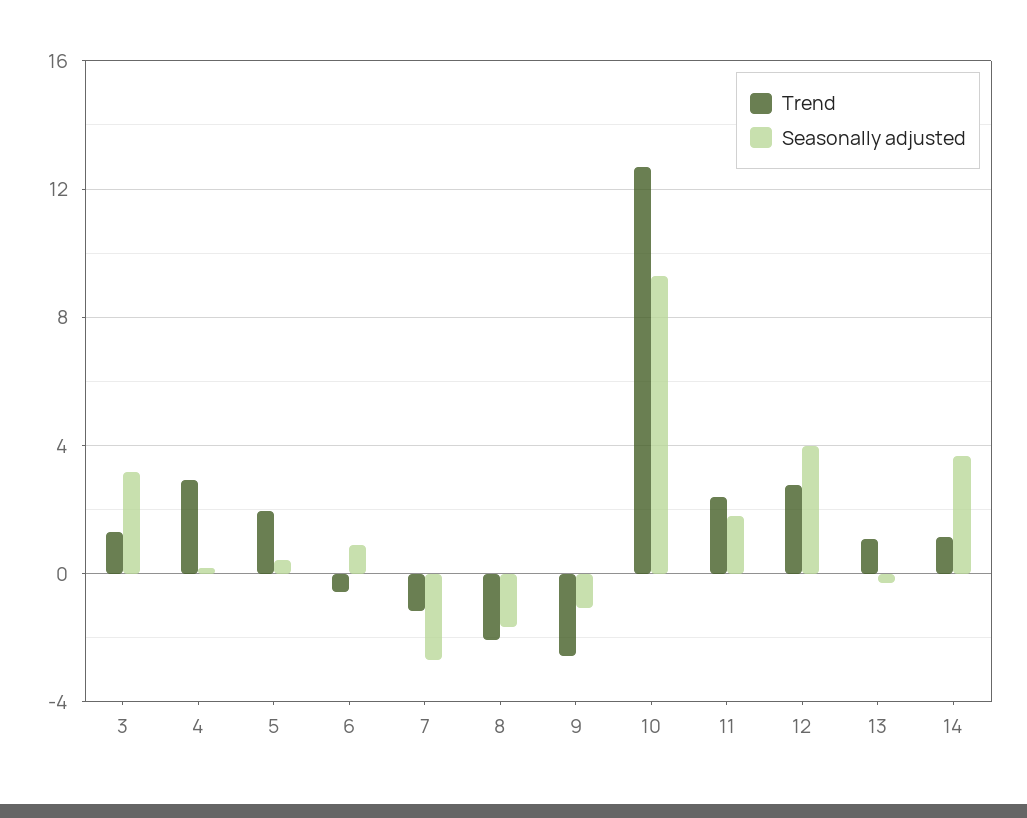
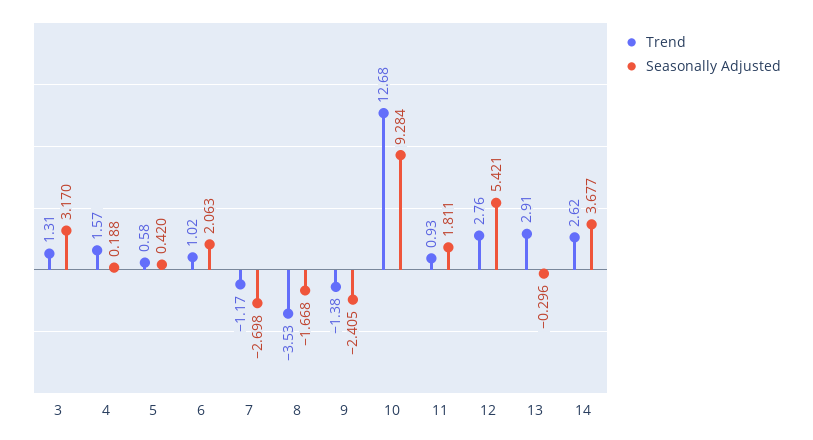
Trend, 4: 3 -> 1.57
Trend, 5: 2 -> 0.58
Trend, 6: -0.5 -> 1.02
Seasonally adjusted, 6: 1 -> 2.063
Trend, 8: -2 -> -3.53
Trend, 9: -2.5 -> -1.38
Seasonally adjusted, 9: -1 -> -2.405
Trend, 11: 2.5 -> 0.93
Seasonally adjusted, 12: 4 -> 5.421
Trend, 13: 1 -> 2.91
Trend, 14: 1 -> 2.62

